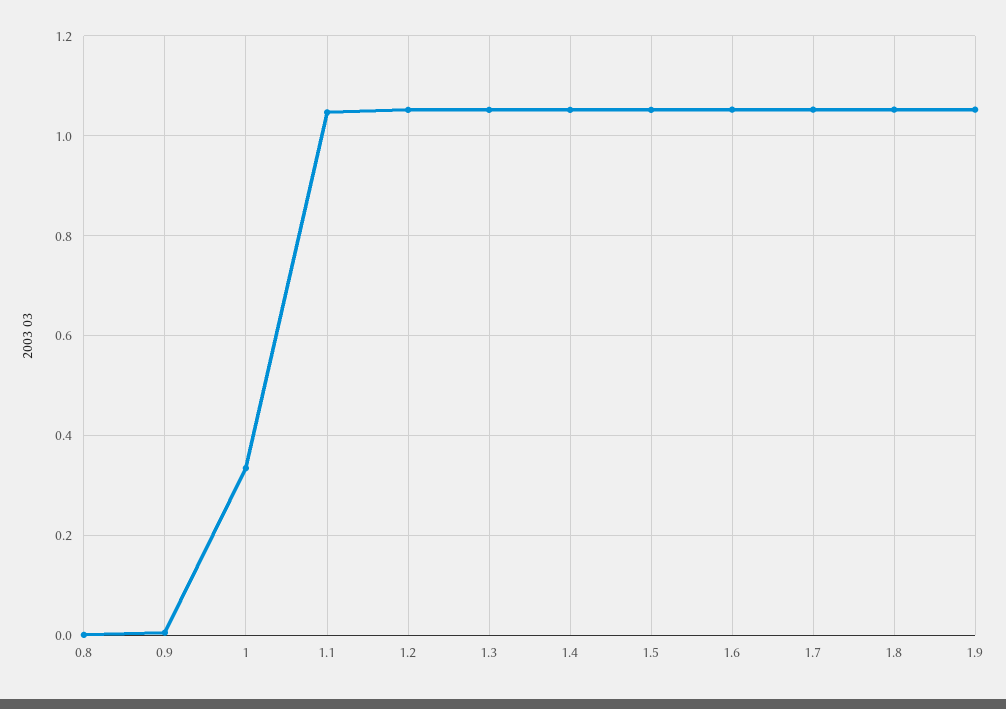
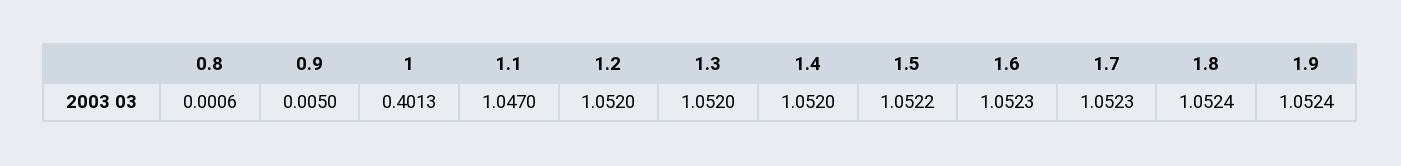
1: 0.34 -> 0.4013

